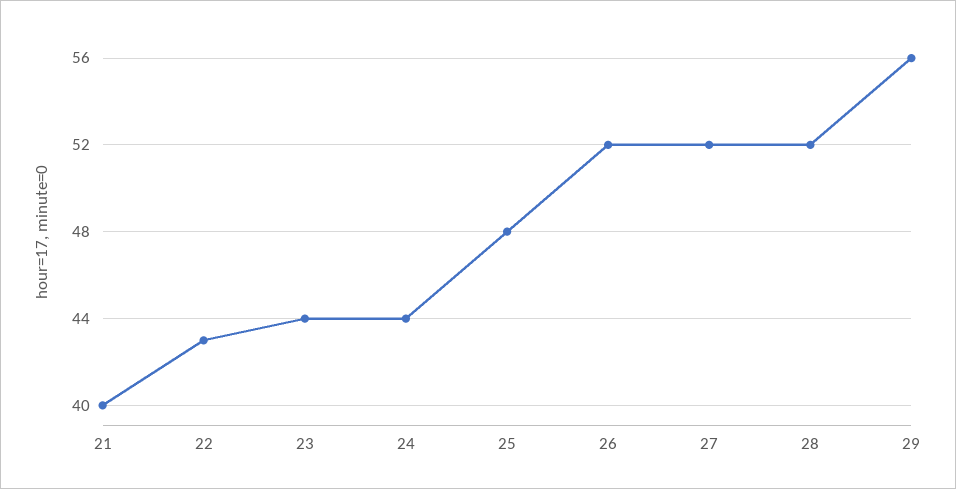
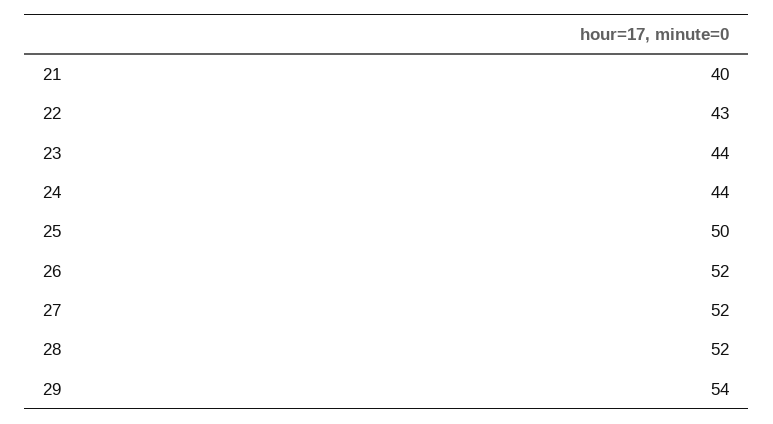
25: 48 -> 50
29: 56 -> 54

